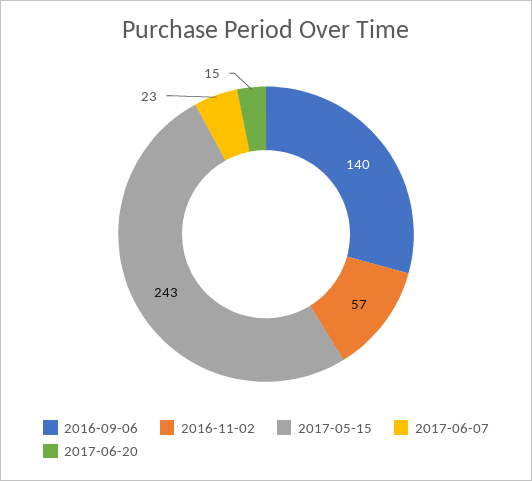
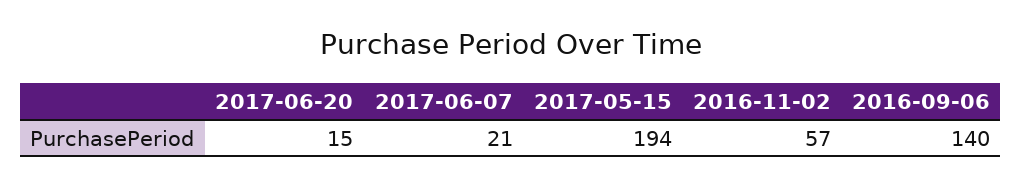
2017-05-15: 243 -> 194
2017-06-07: 23 -> 21

